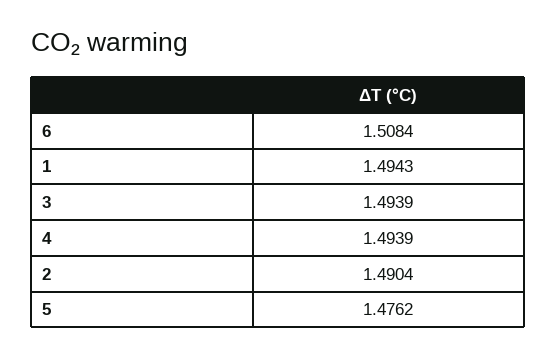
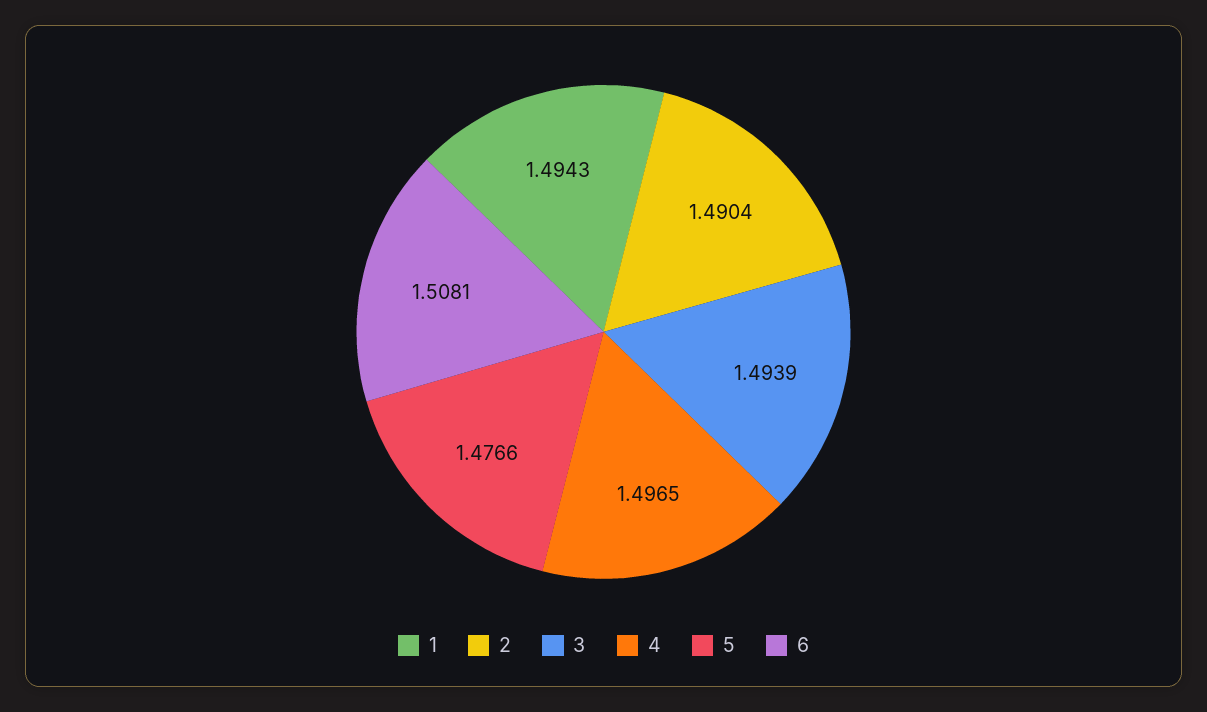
6: 1.5084 -> 1.5081
4: 1.4939 -> 1.4965
5: 1.4762 -> 1.4766

